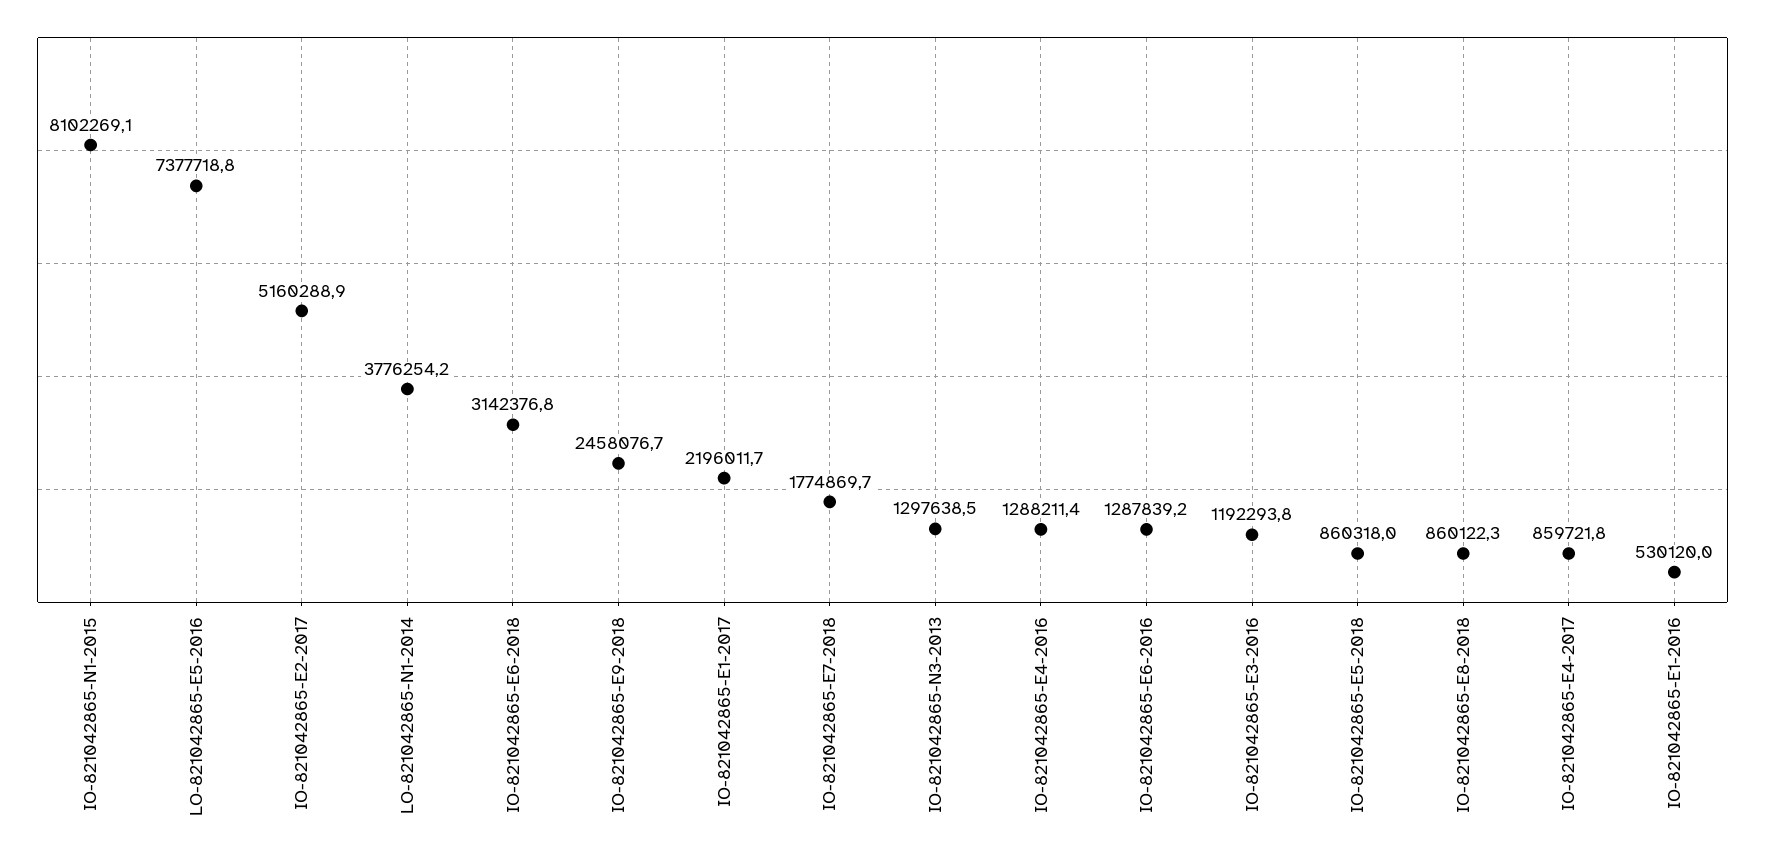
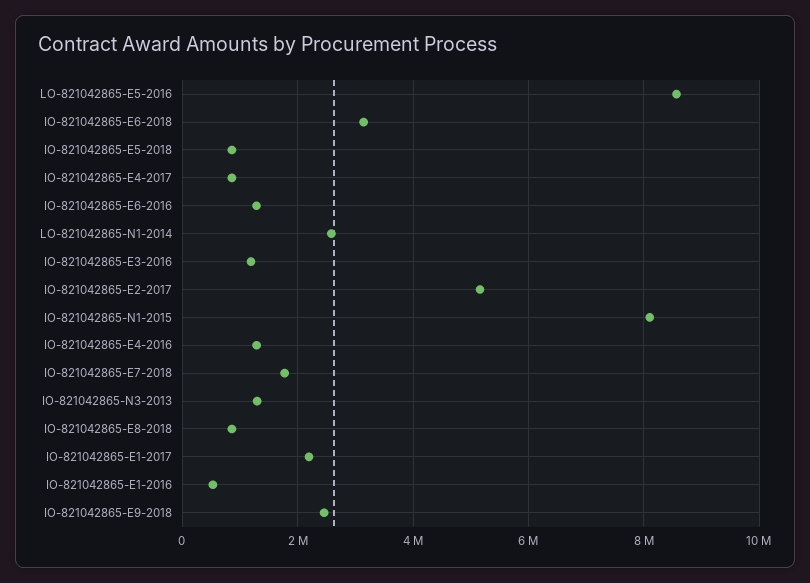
LO-821042865-E5-2016: 7377718.8 -> 8600000
LO-821042865-N1-2014: 3776254.2 -> 2600000

